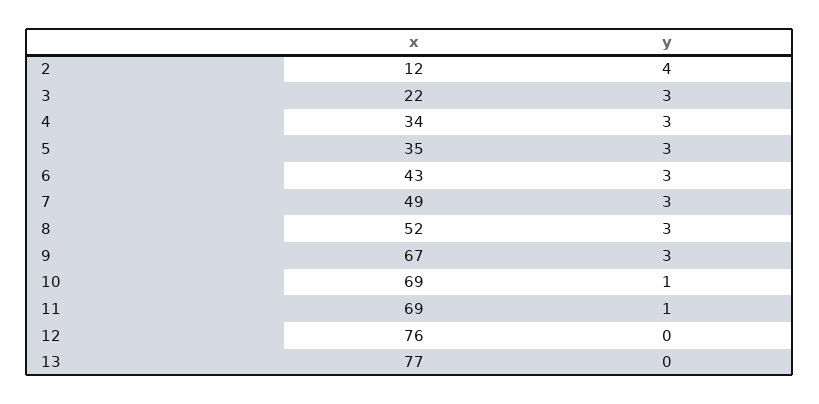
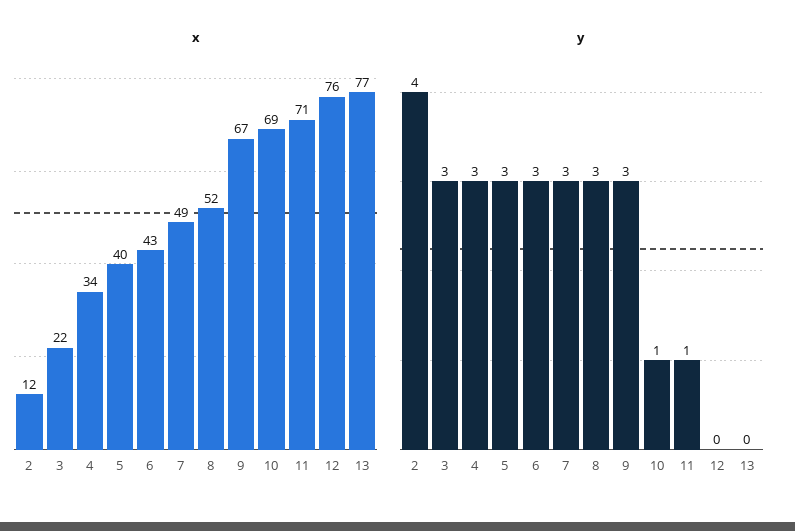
x, 5: 35 -> 40
x, 11: 69 -> 71

